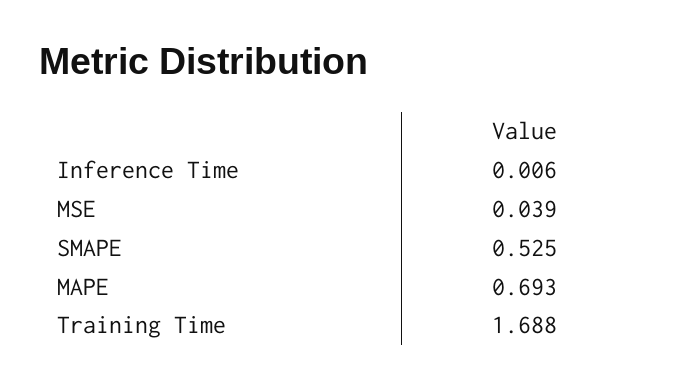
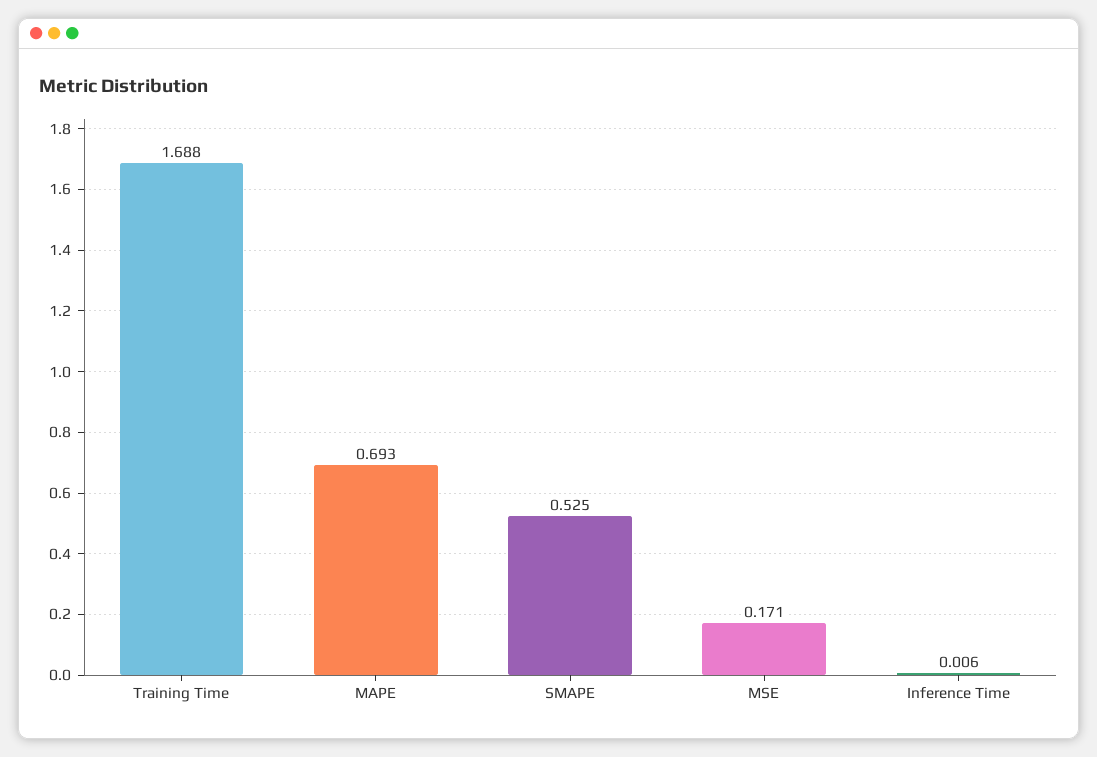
MSE: 0.039 -> 0.171

